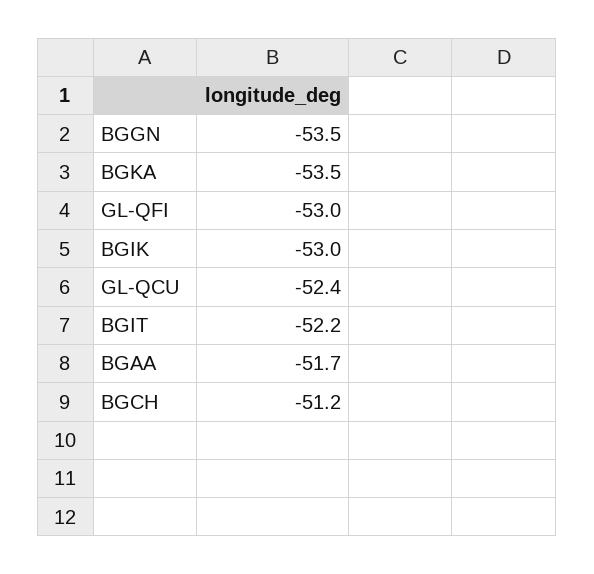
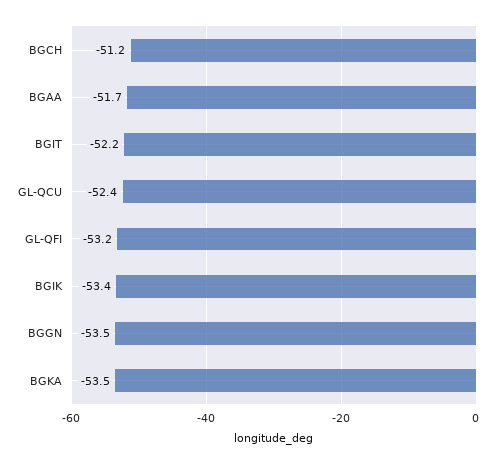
GL-QFI: -53 -> -53.2
BGIK: -53 -> -53.4

